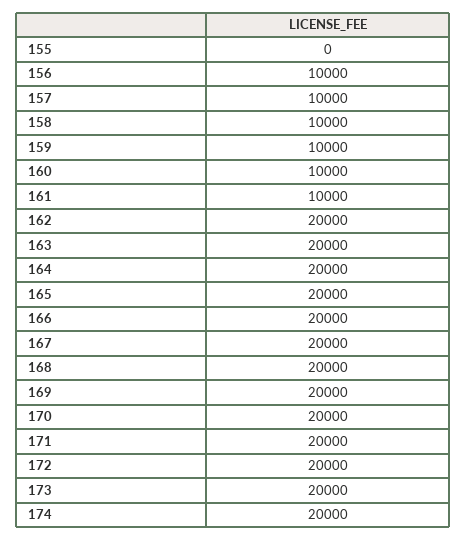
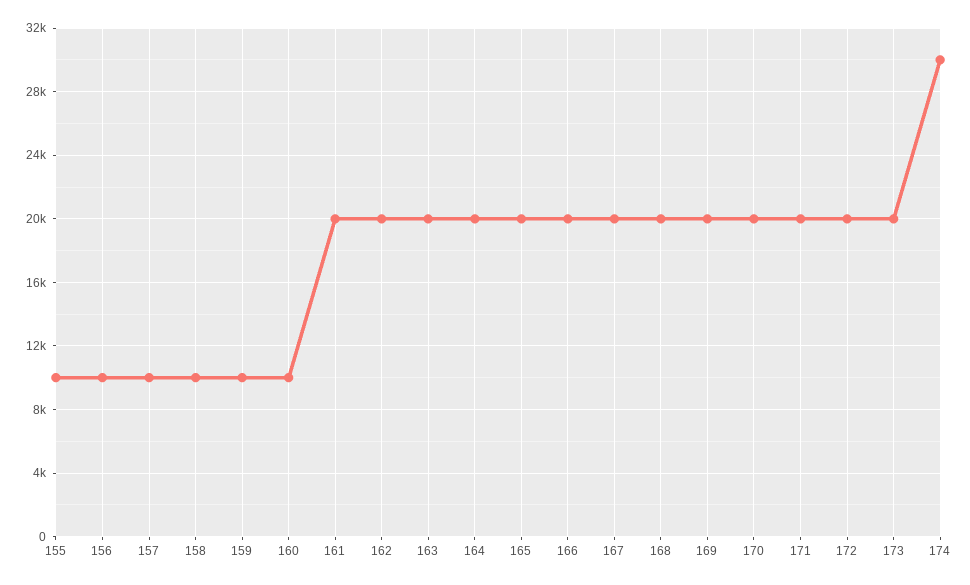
155: 0 -> 10000
161: 10000 -> 20000
174: 20000 -> 30000

